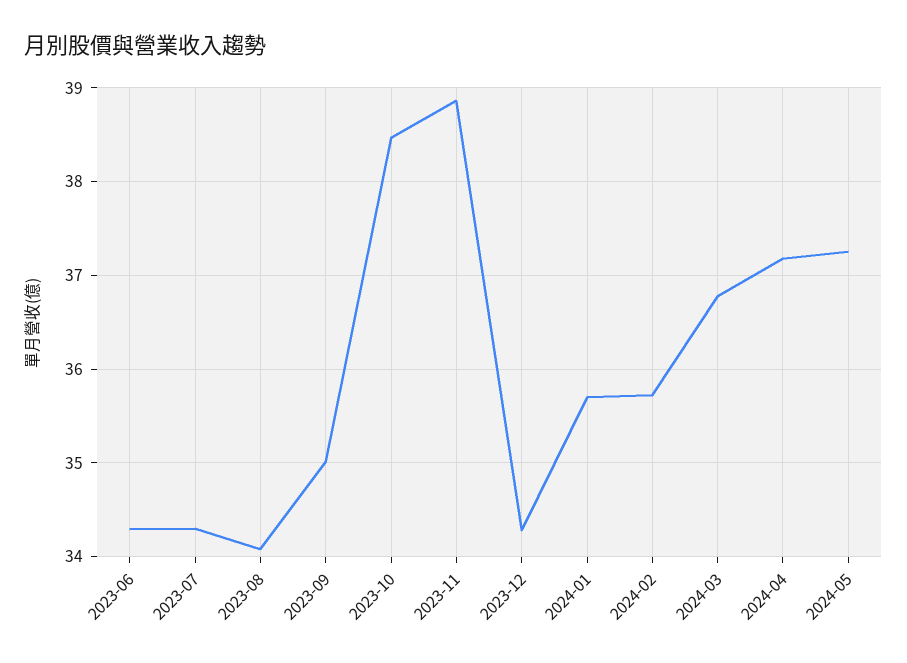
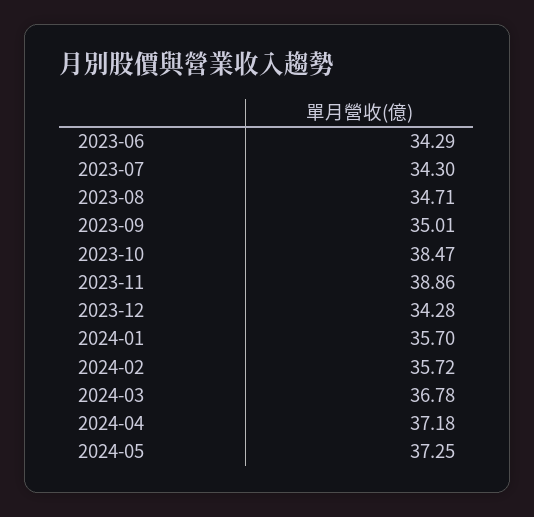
2023-08: 34.1 -> 34.71

